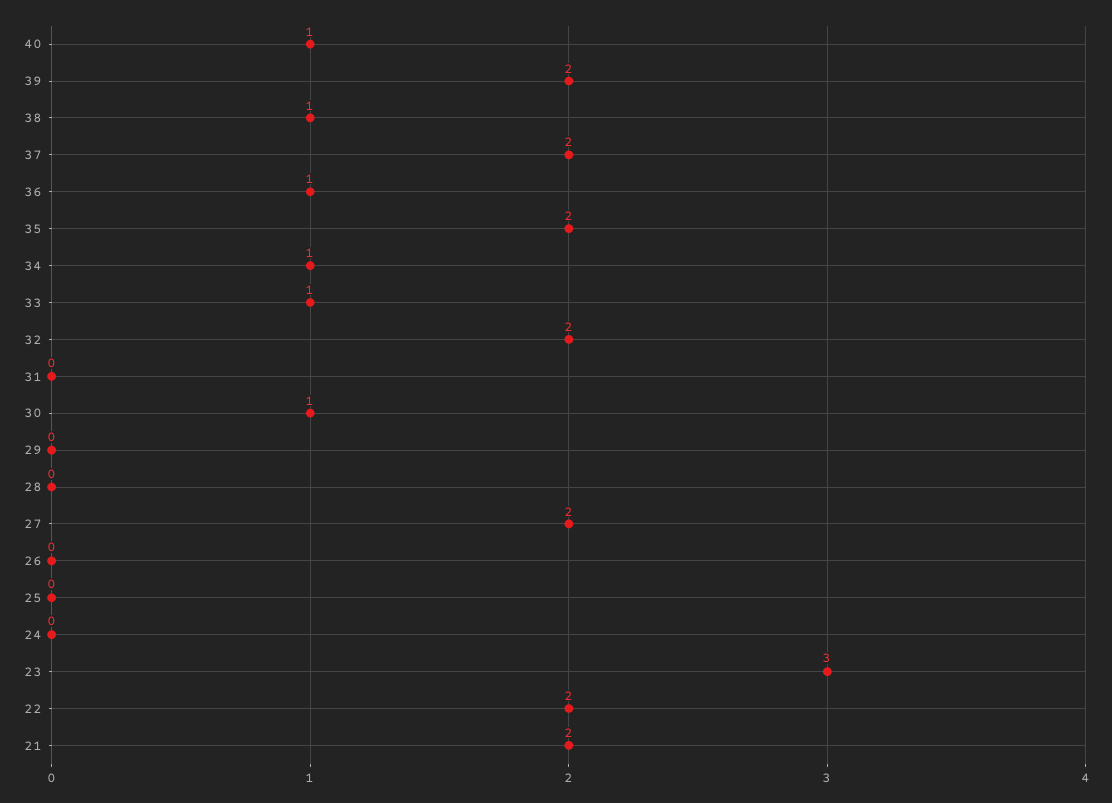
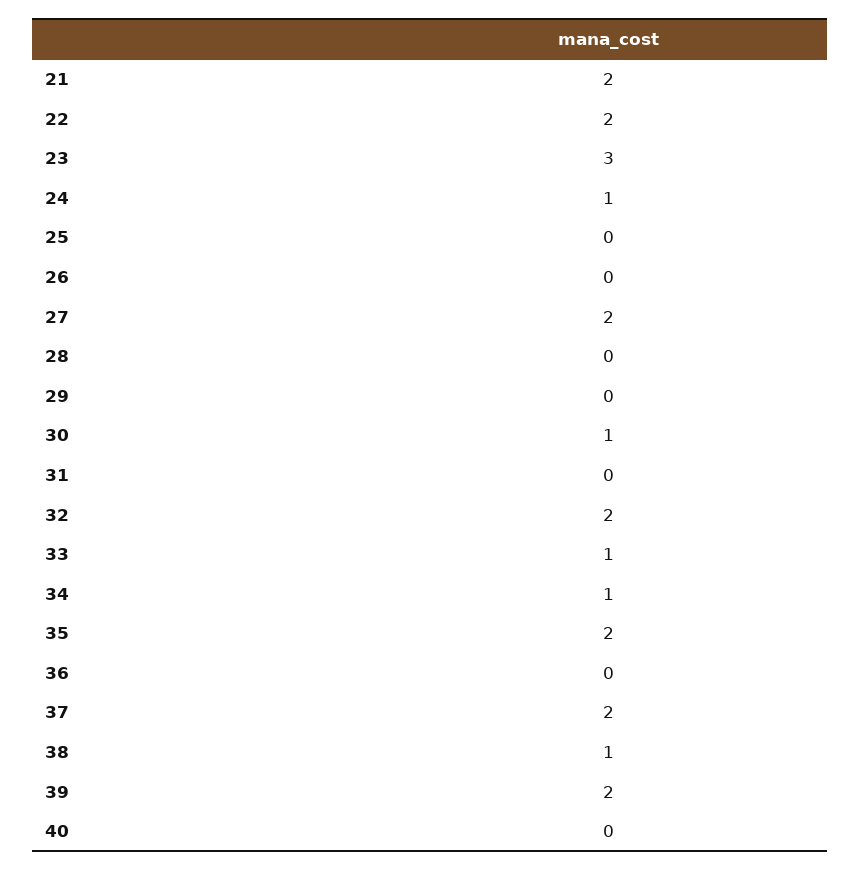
40: 1 -> 0
36: 1 -> 0
24: 0 -> 1

